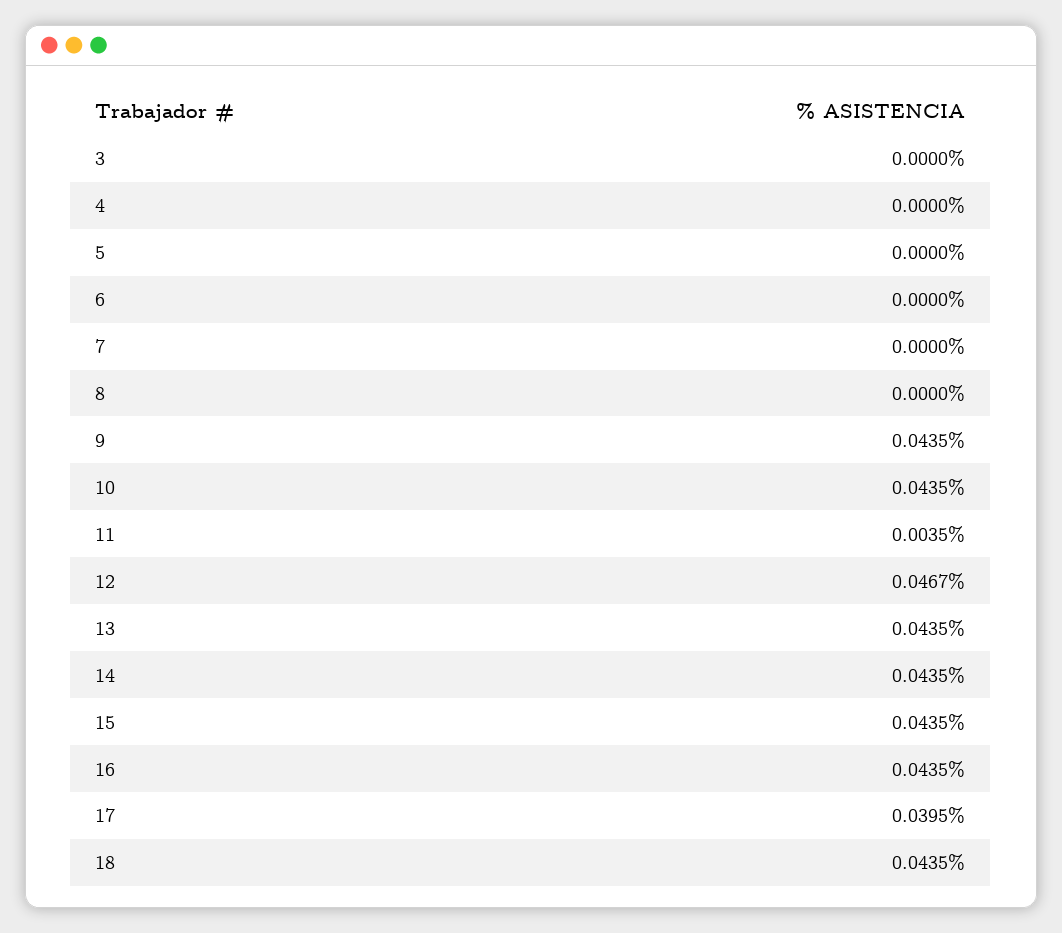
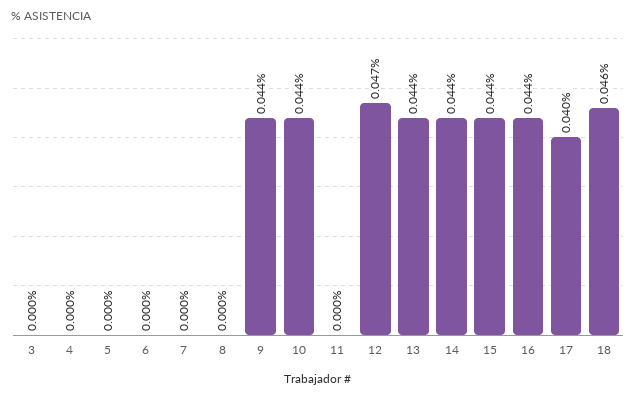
11: 0.0035 -> 0
18: 0.0435 -> 0.046

